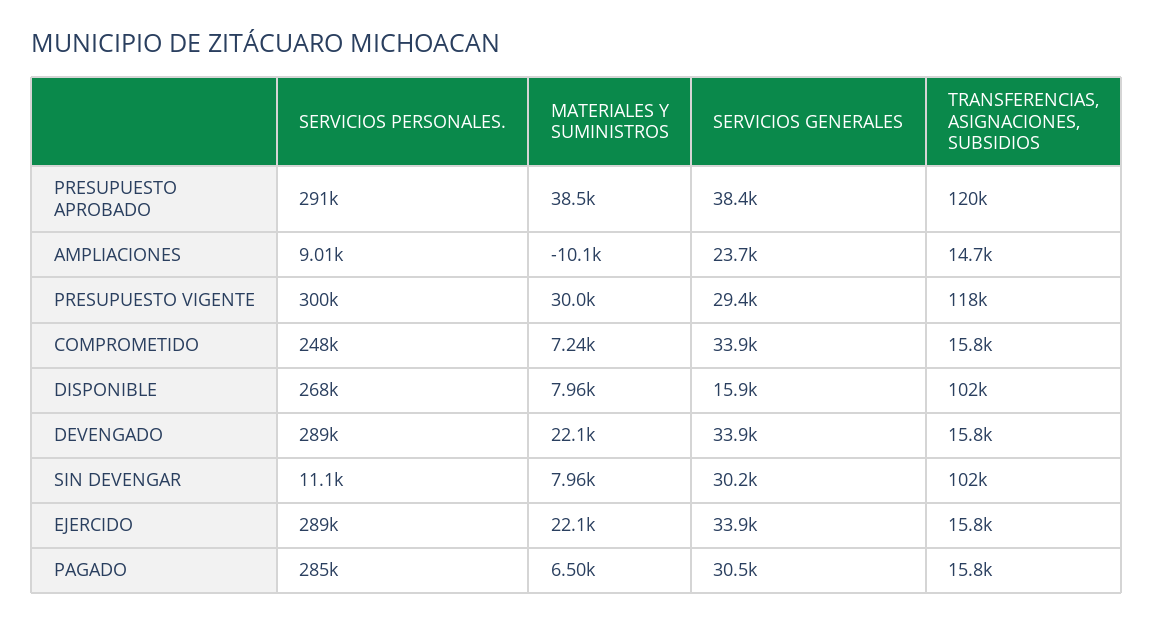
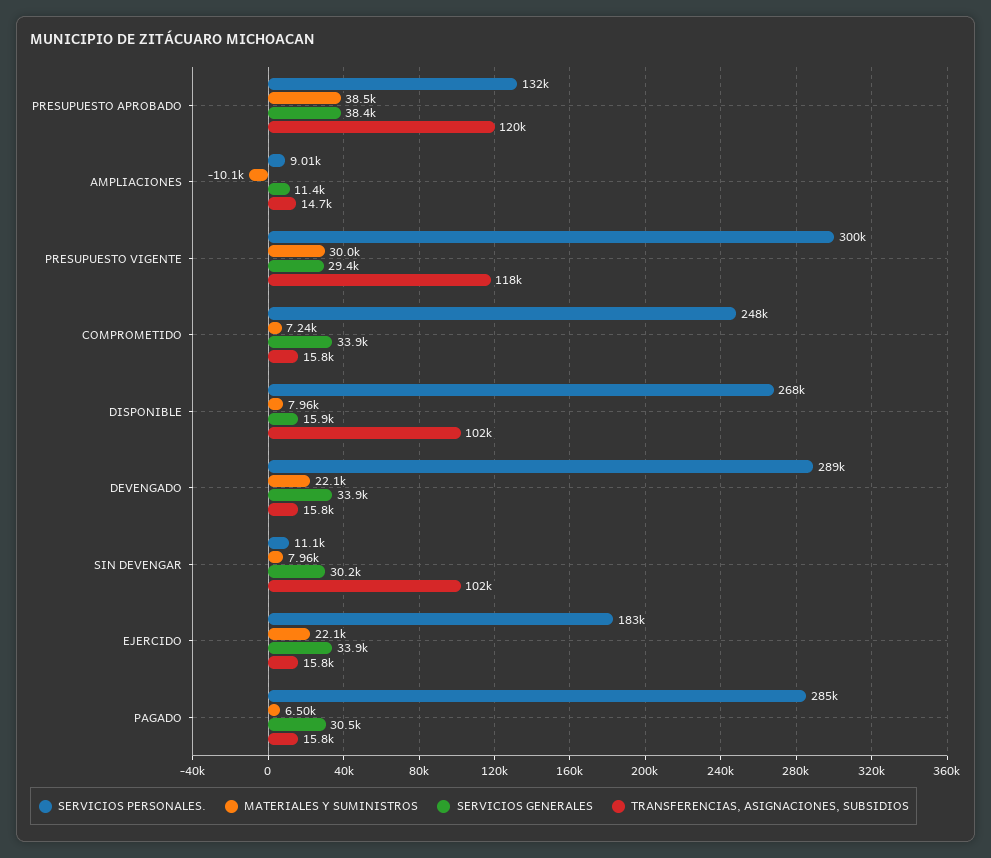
SERVICIOS PERSONALES., PRESUPUESTO APROBADO: 291000 -> 132000
SERVICIOS GENERALES, AMPLIACIONES: 23700 -> 11400
SERVICIOS PERSONALES., EJERCIDO: 289000 -> 183000

